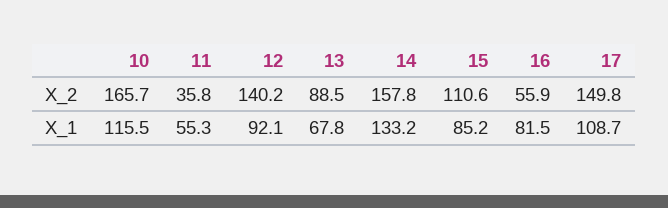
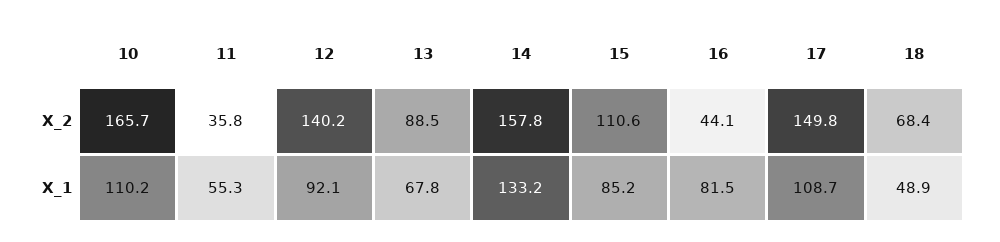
16, X_2: 55.9 -> 44.1
10, X_1: 115.5 -> 110.2
18, X_2: none -> 68.4
18, X_1: none -> 48.9

